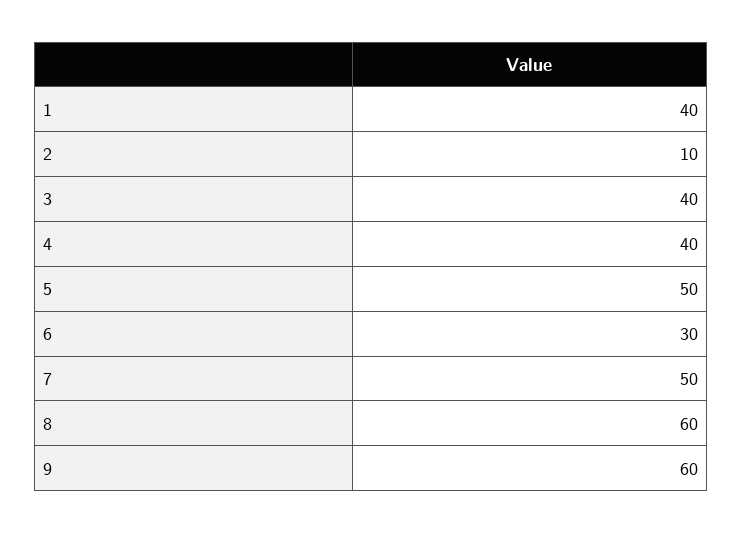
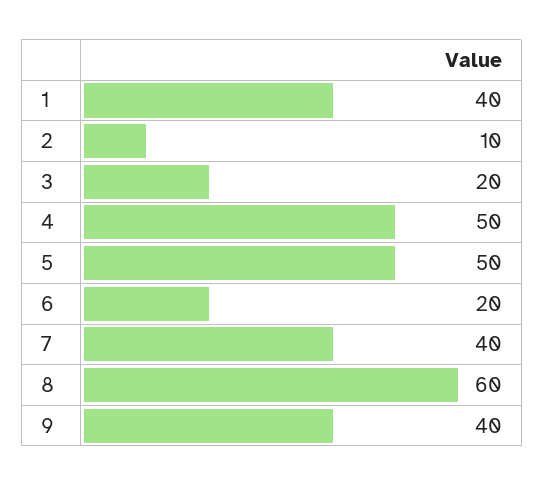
3: 40 -> 20
4: 40 -> 50
6: 30 -> 20
7: 50 -> 40
9: 60 -> 40

